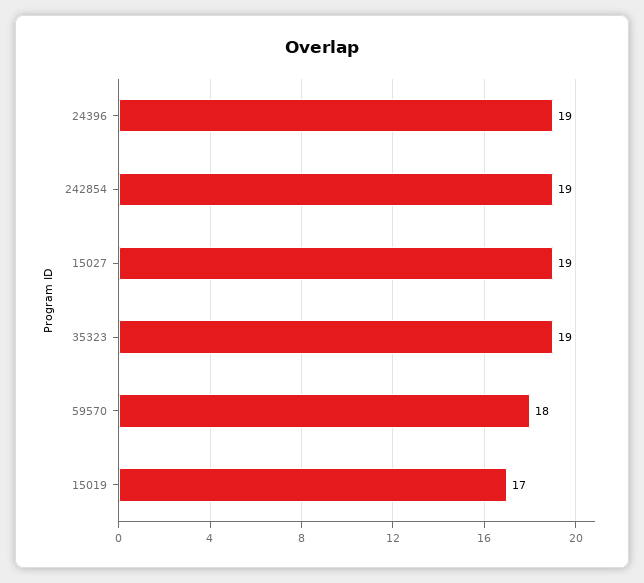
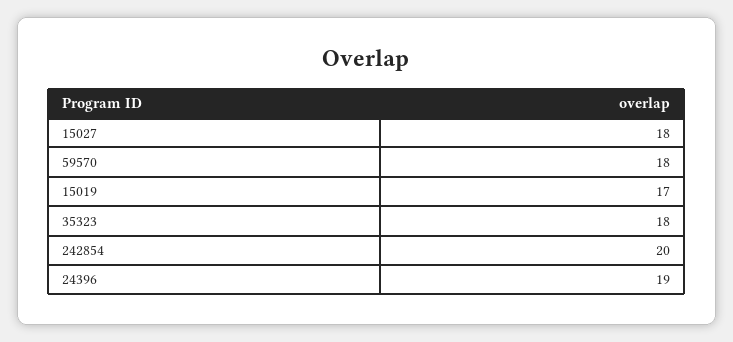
242854: 19 -> 20
15027: 19 -> 18
35323: 19 -> 18

